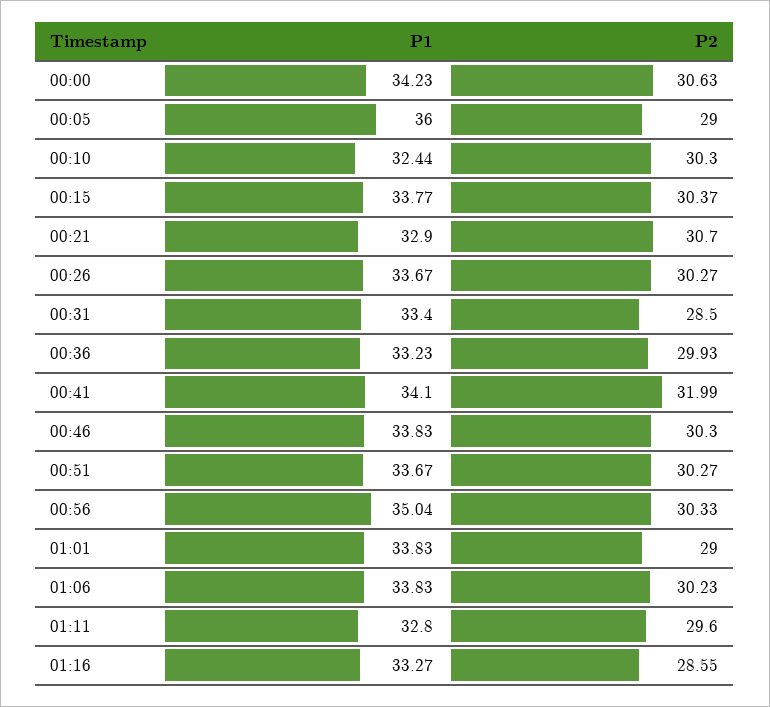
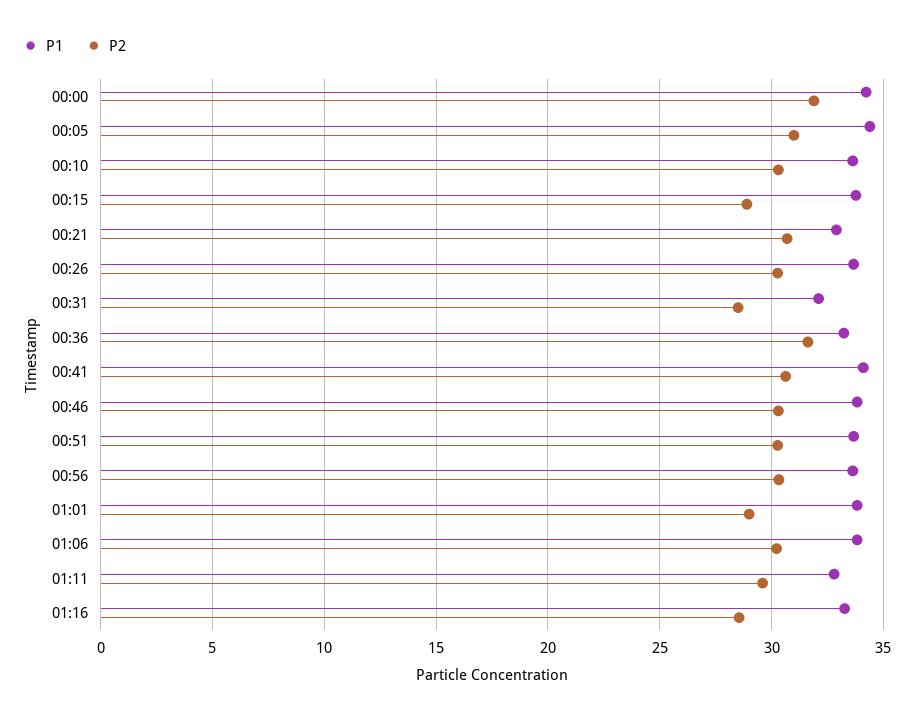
P2, 00:00: 30.63 -> 32
P1, 00:05: 36 -> 34.5
P2, 00:05: 29 -> 31
P1, 00:10: 32.44 -> 33.5
P2, 00:15: 30.37 -> 29
P1, 00:31: 33.4 -> 32
P2, 00:36: 29.93 -> 31.5
P2, 00:41: 31.99 -> 30.5
P1, 00:56: 35.04 -> 33.5

